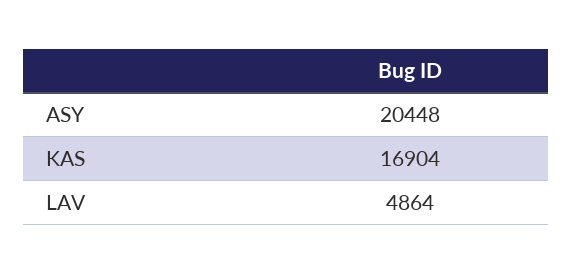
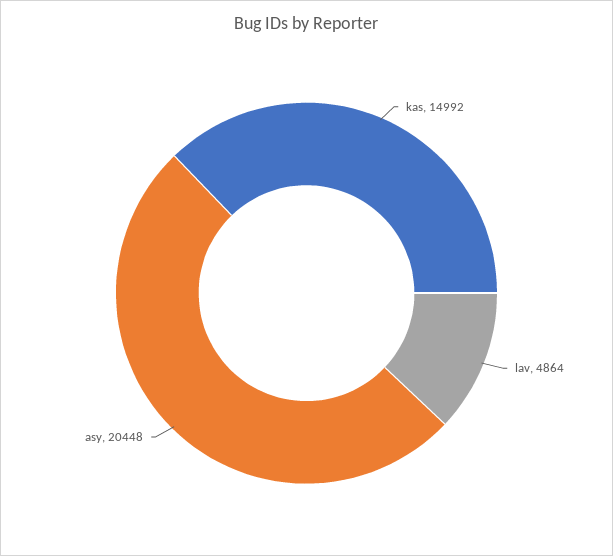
KAS: 16904 -> 14992

